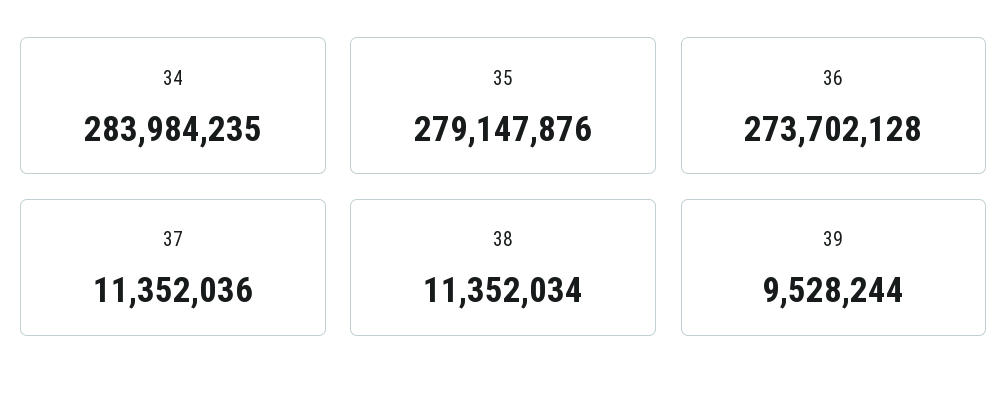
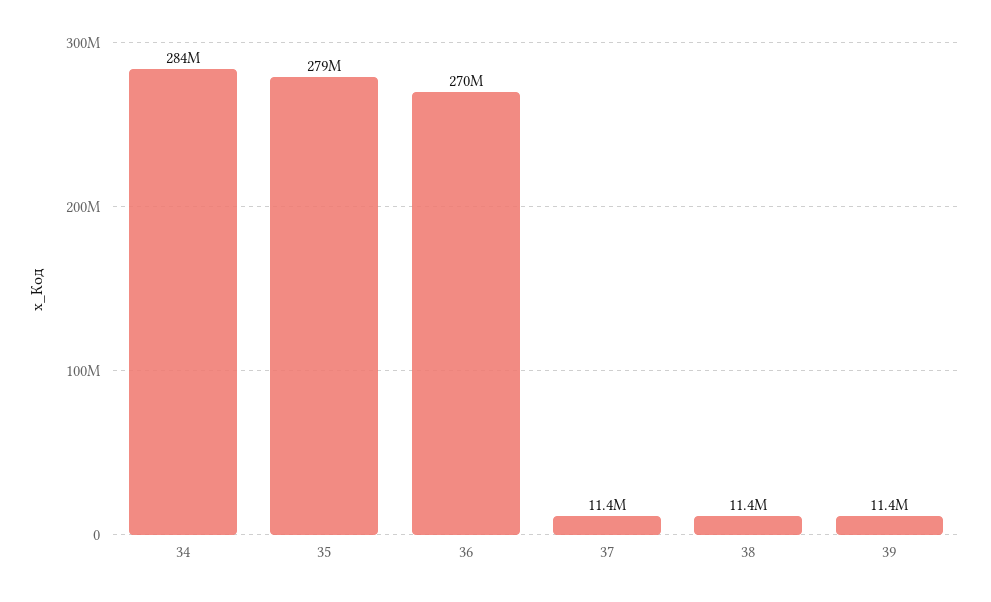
36: 273702128 -> 270000000
39: 9528244 -> 11400000

